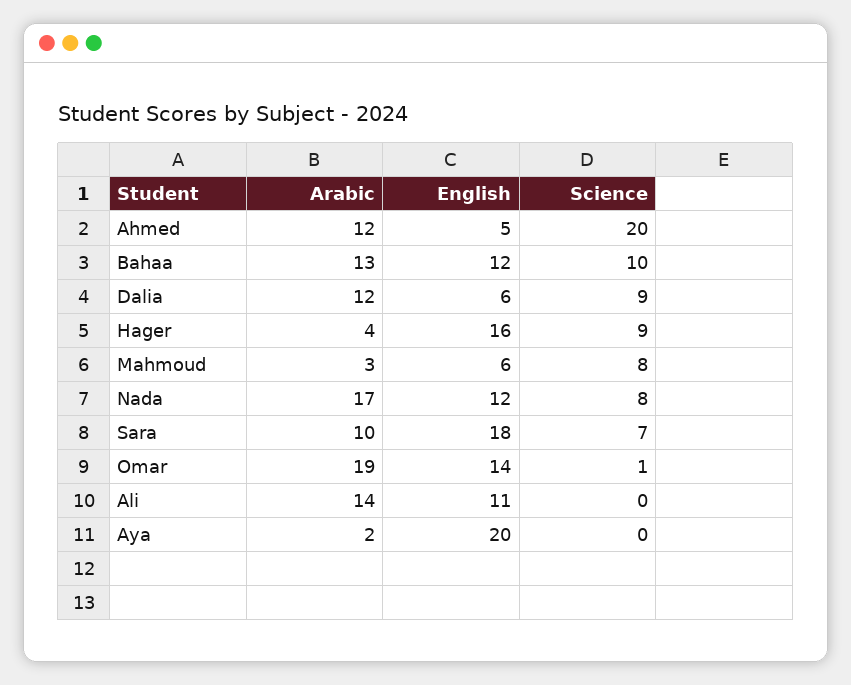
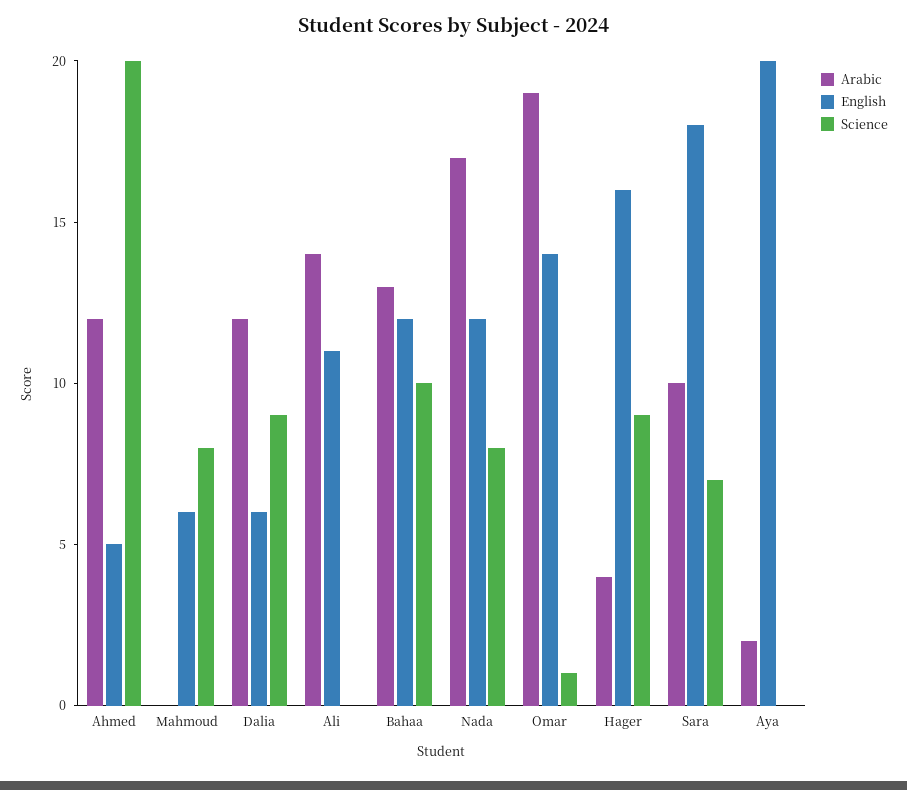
Arabic, Mahmoud: 3 -> 0

